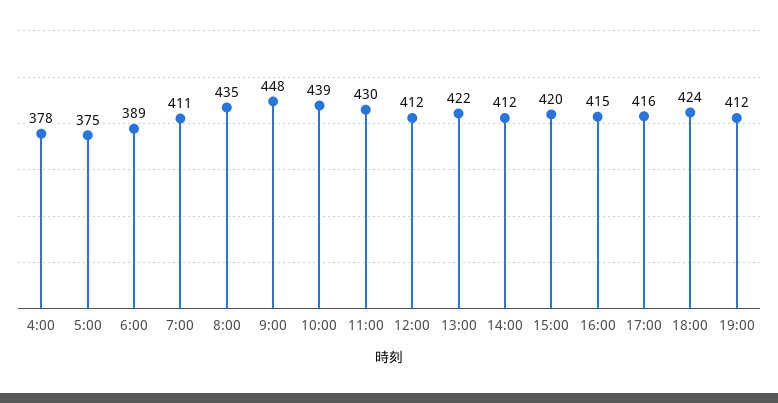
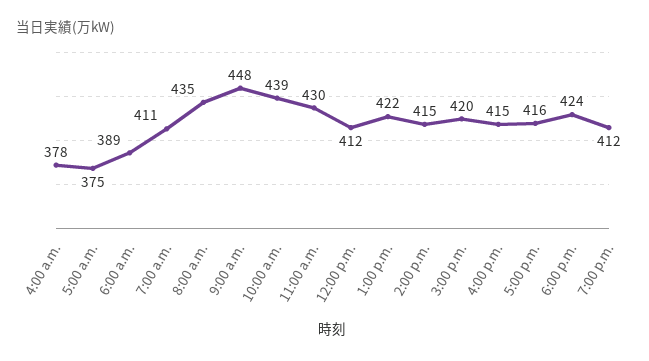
14:00: 412 -> 415

